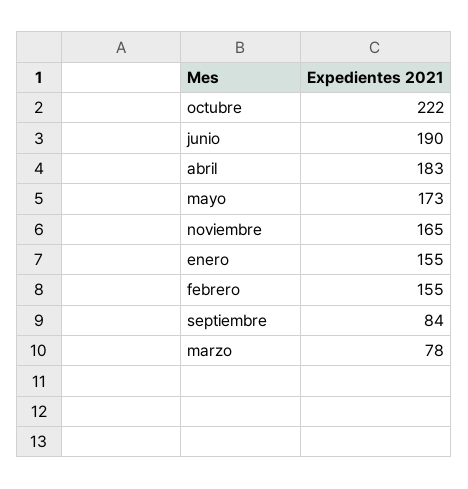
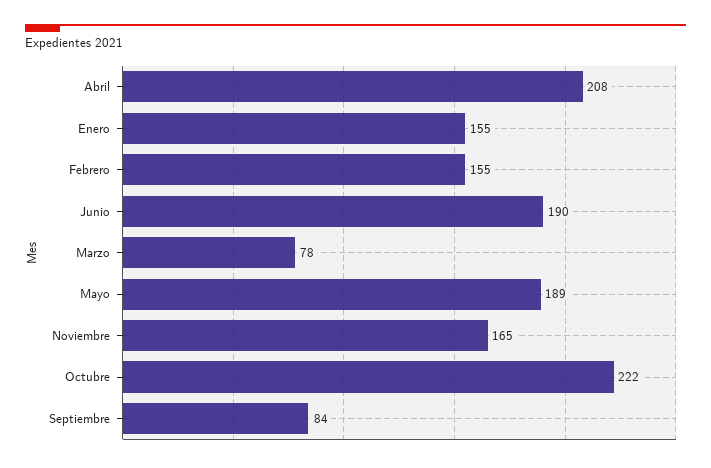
abril: 183 -> 208
mayo: 173 -> 189

